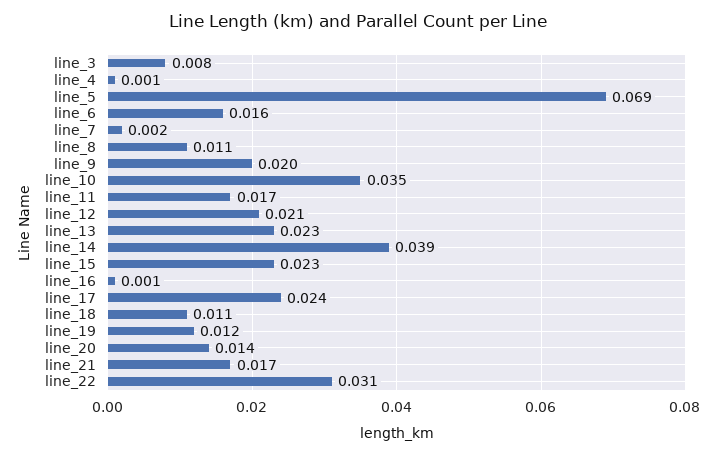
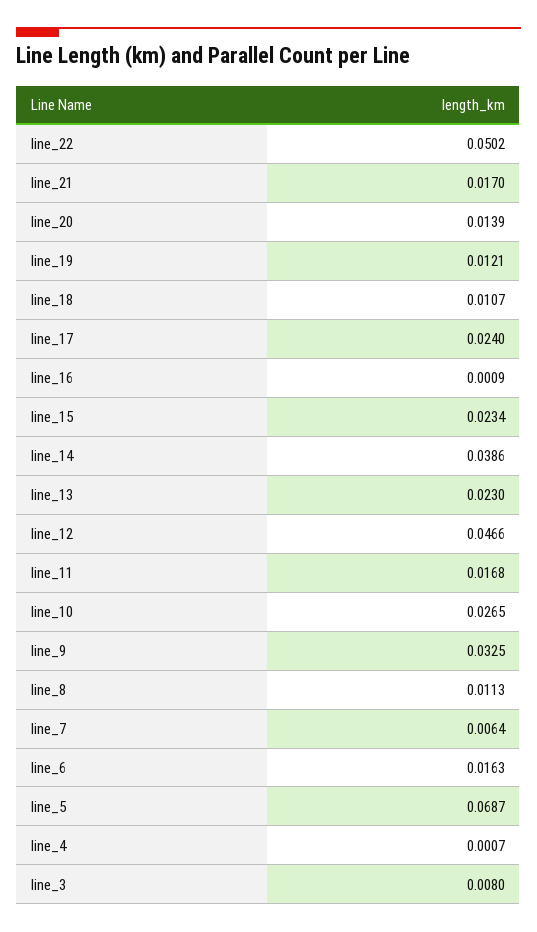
line_7: 0.002 -> 0.0064
line_9: 0.02 -> 0.0325
line_10: 0.035 -> 0.0265
line_12: 0.021 -> 0.0466
line_22: 0.031 -> 0.0502

